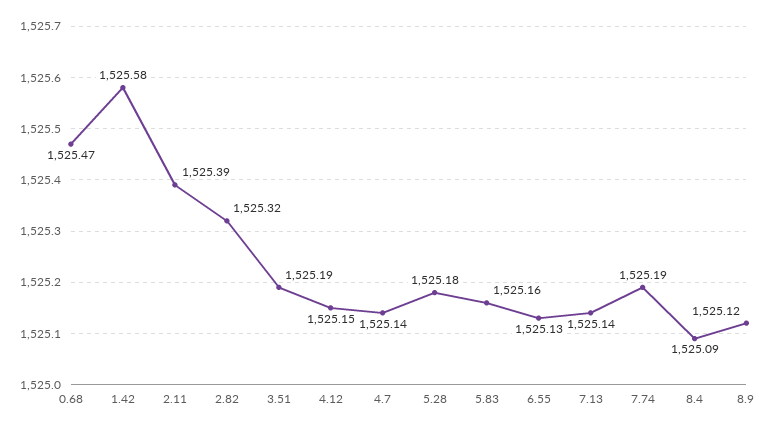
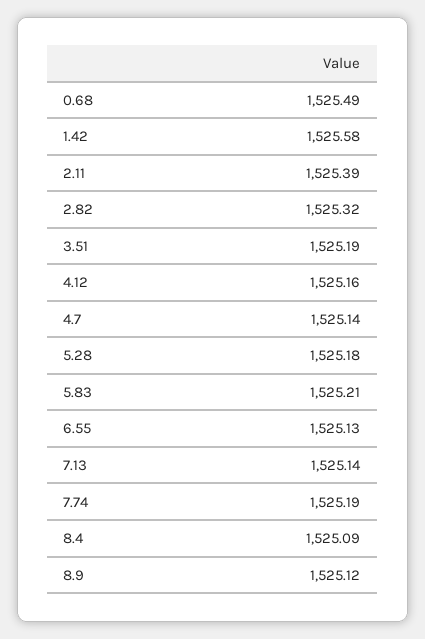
0.68: 1525.47 -> 1525.49
4.12: 1525.15 -> 1525.16
5.83: 1525.16 -> 1525.21

